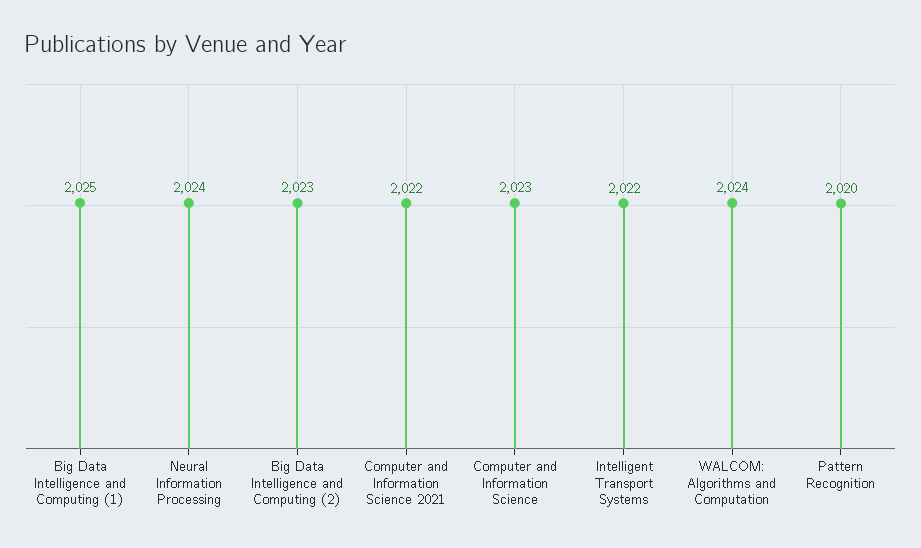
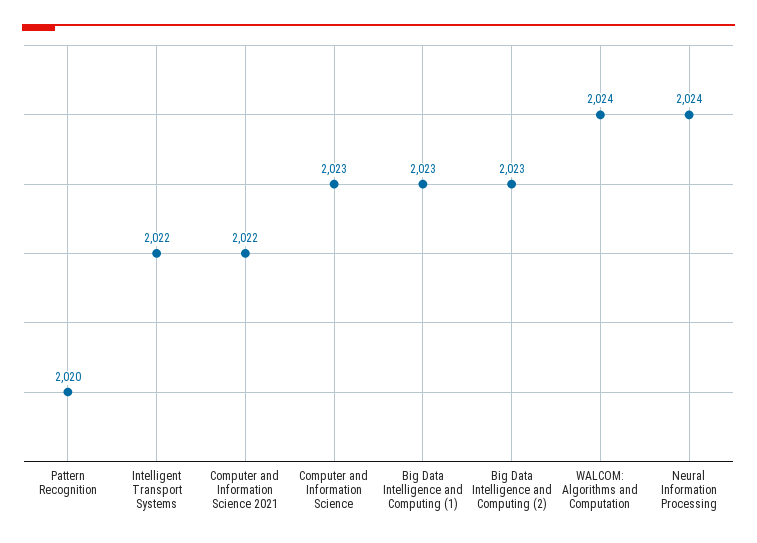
Big Data Intelligence and Computing (1): 2025 -> 2023

